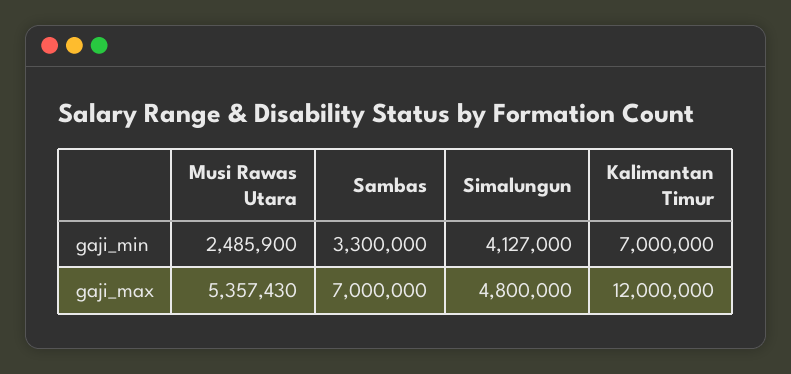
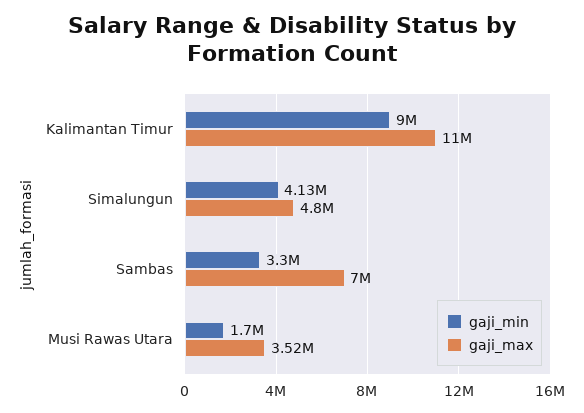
gaji_min, Musi Rawas Utara: 2485900 -> 1700000
gaji_min, Kalimantan Timur: 7000000 -> 9000000
gaji_max, Musi Rawas Utara: 5357430 -> 3520000
gaji_max, Kalimantan Timur: 12000000 -> 11000000

